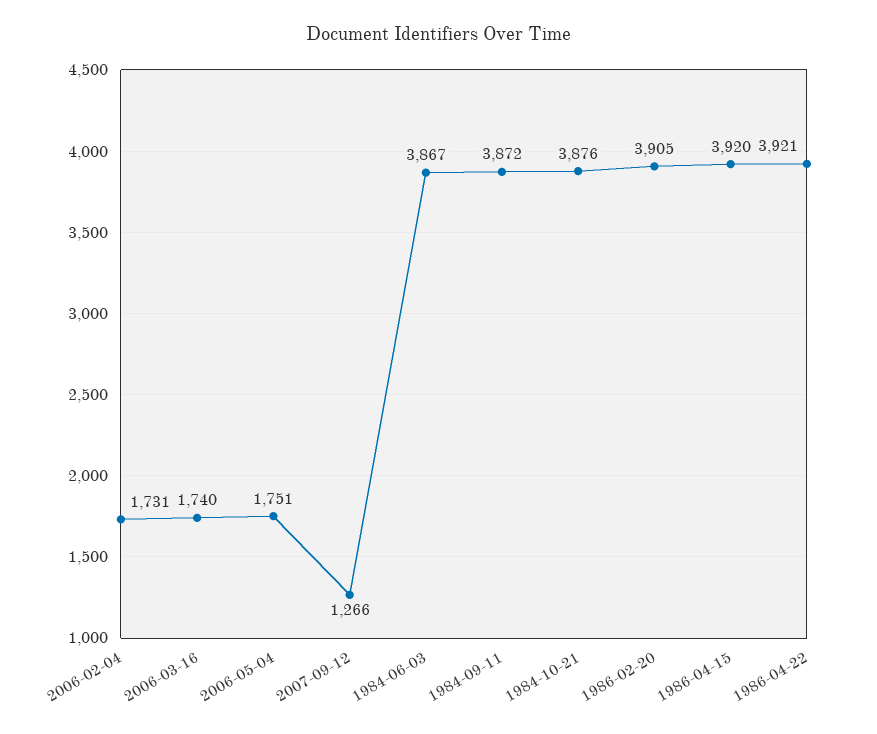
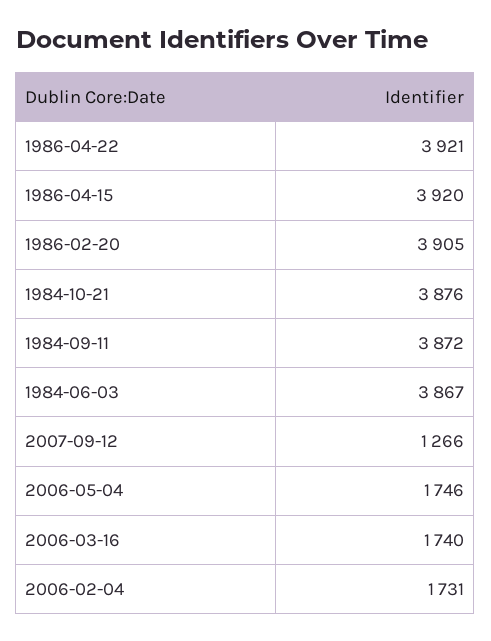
2006-05-04: 1751 -> 1746

